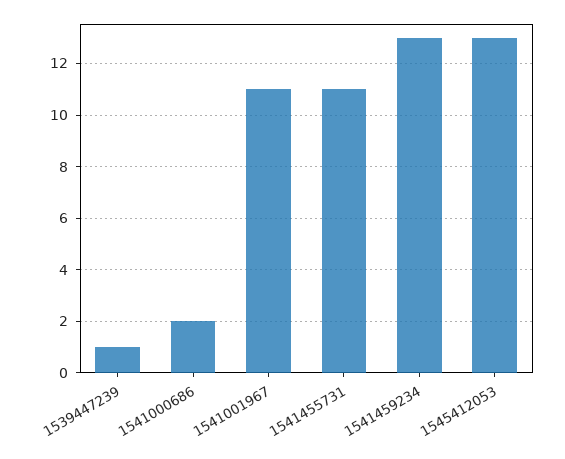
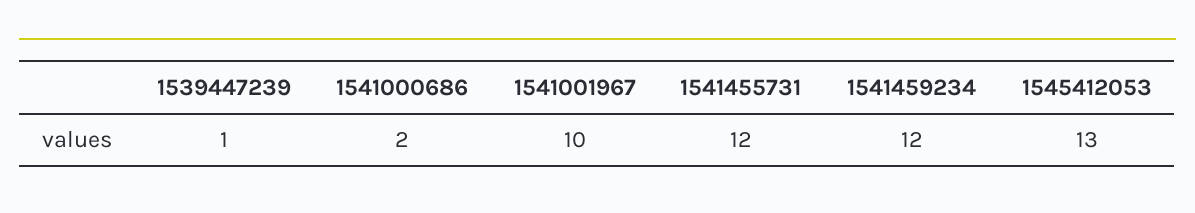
1541001967: 11 -> 10
1541455731: 11 -> 12
1541459234: 13 -> 12

